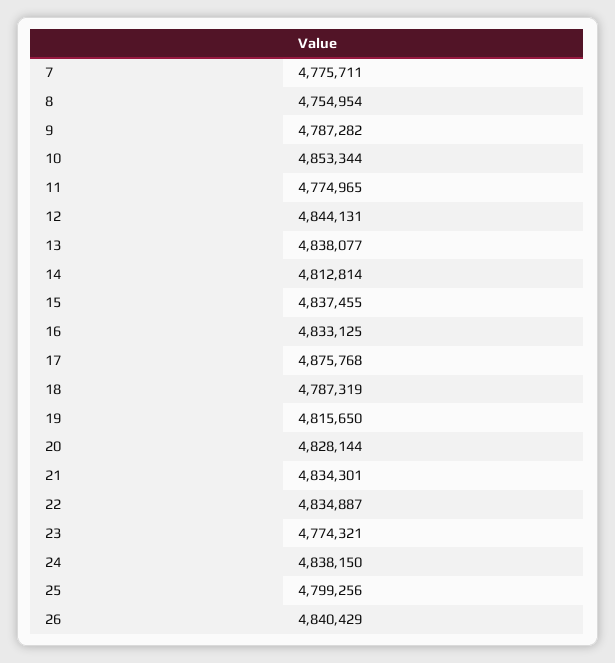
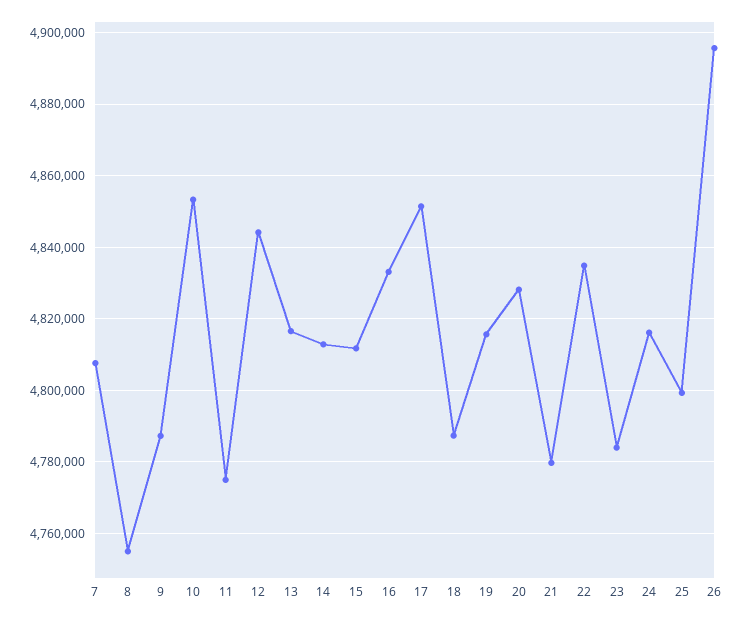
7: 4775711 -> 4808000
13: 4838077 -> 4816000
15: 4837455 -> 4812000
17: 4875768 -> 4852000
21: 4834301 -> 4780000
23: 4774321 -> 4784000
24: 4838150 -> 4816000
26: 4840429 -> 4896000

